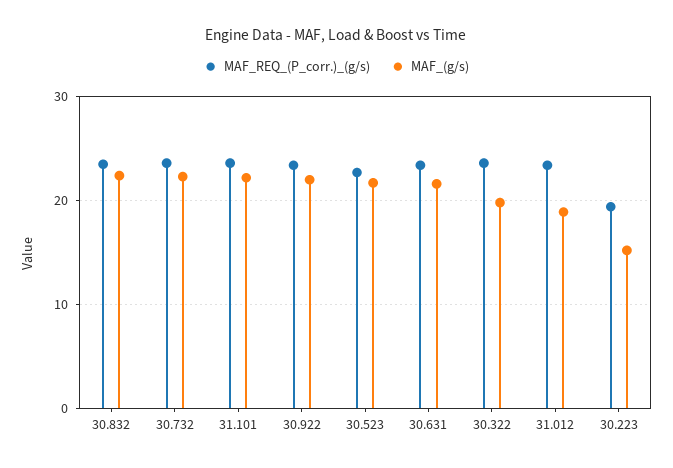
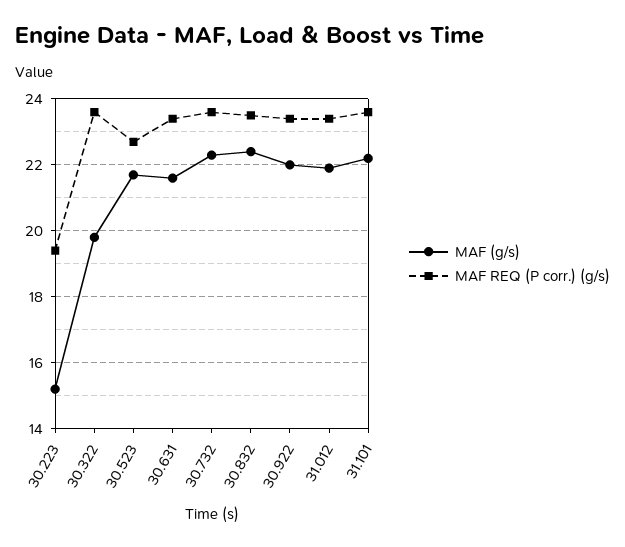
MAF_(g/s), 31.012: 19 -> 22

